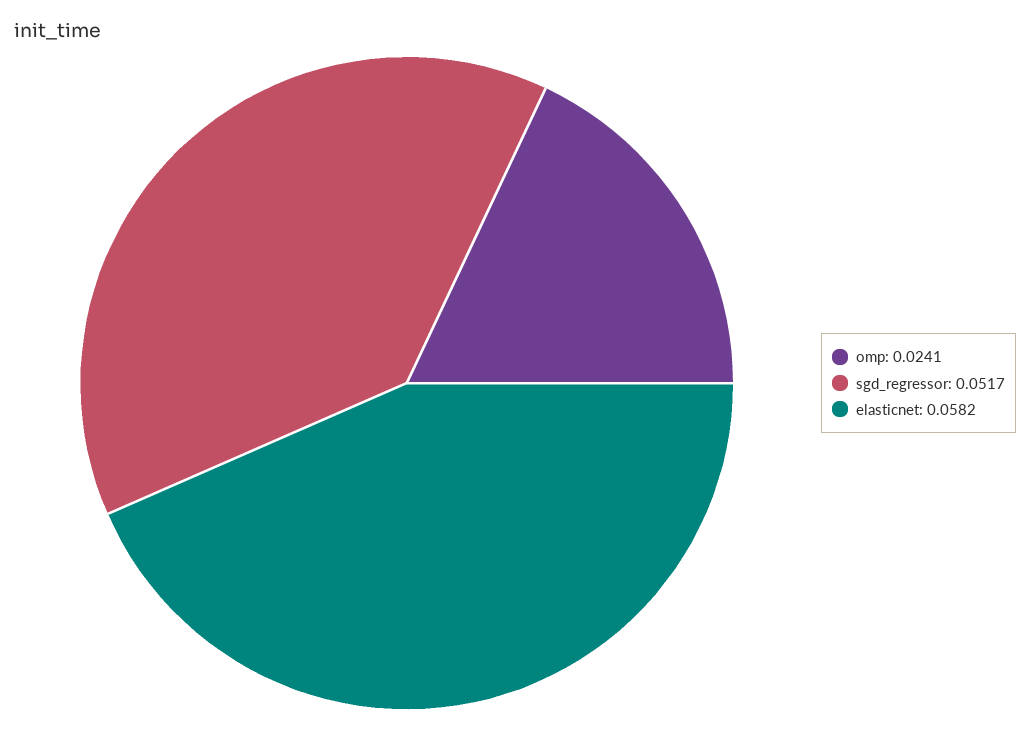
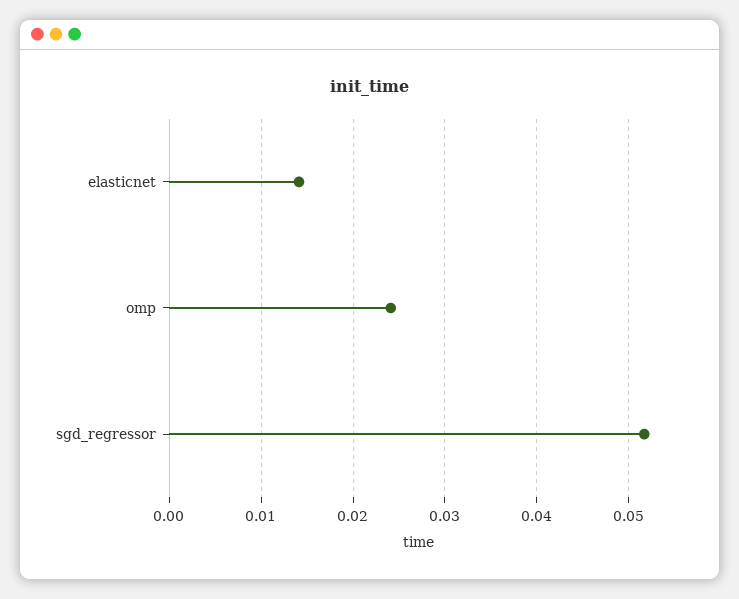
elasticnet: 0.0582 -> 0.014

